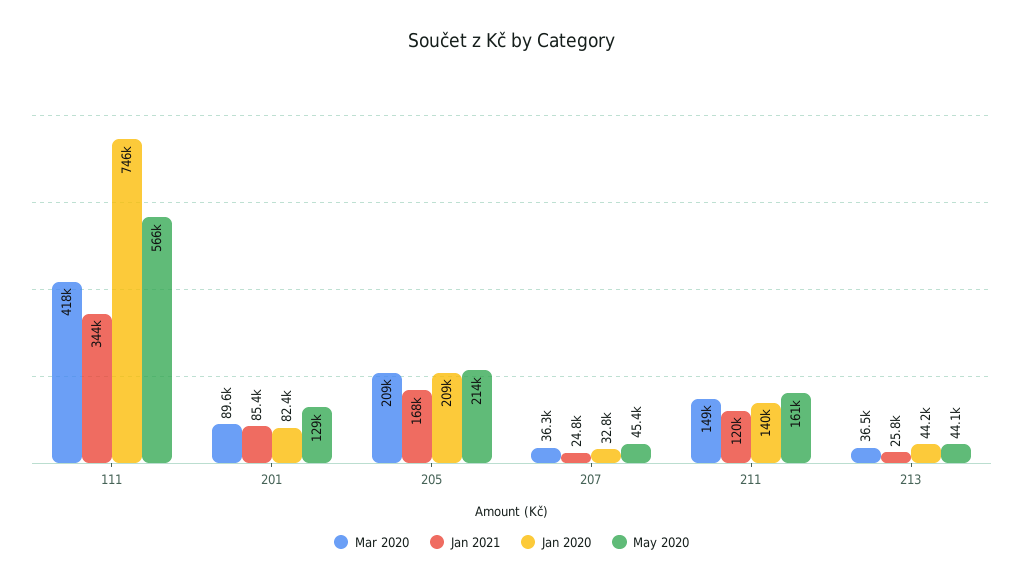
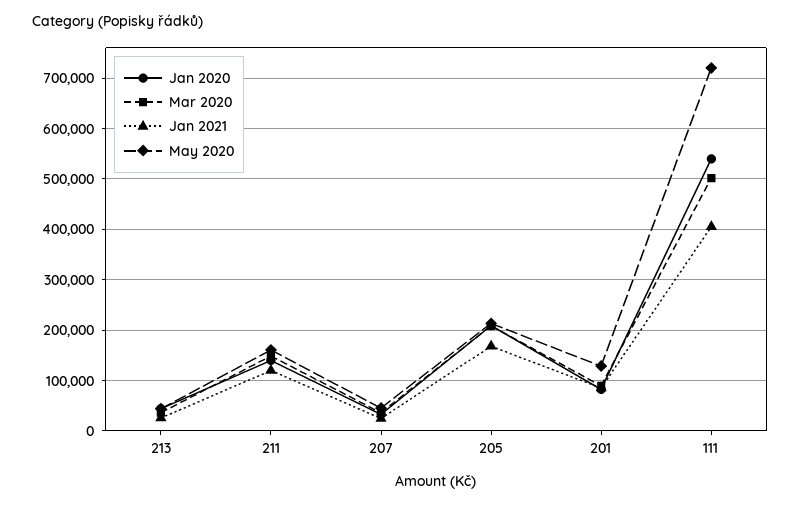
Mar 2020, 111: 418000 -> 500000
Jan 2021, 111: 344000 -> 400000
Jan 2020, 111: 746000 -> 540000
May 2020, 111: 566000 -> 720000

